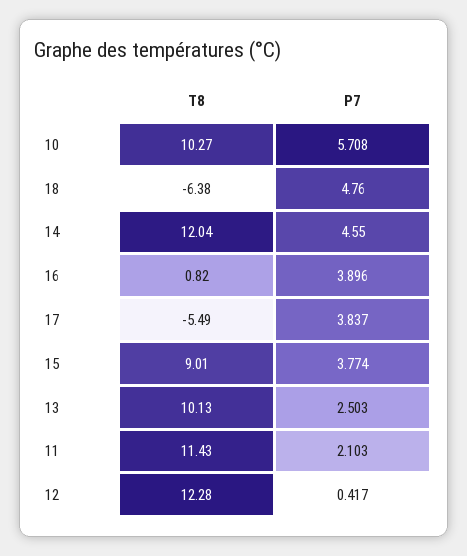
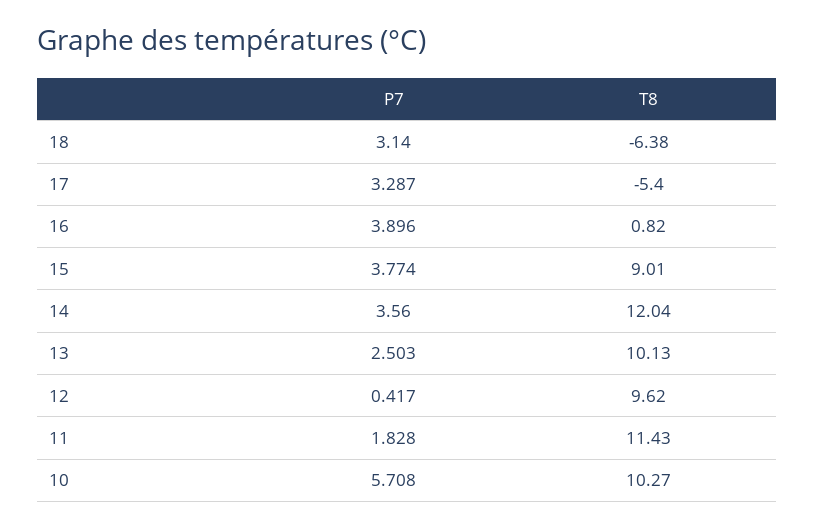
P7, 18: 4.76 -> 3.14
P7, 14: 4.55 -> 3.56
T8, 17: -5.49 -> -5.4
P7, 17: 3.837 -> 3.287
P7, 11: 2.103 -> 1.828
T8, 12: 12.28 -> 9.62

